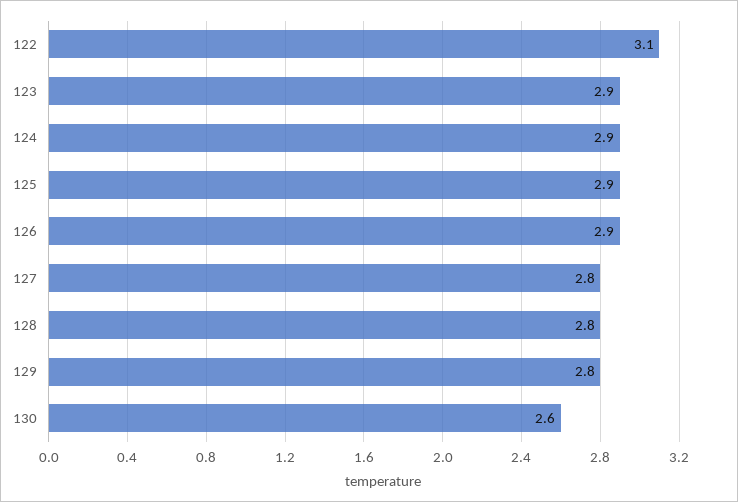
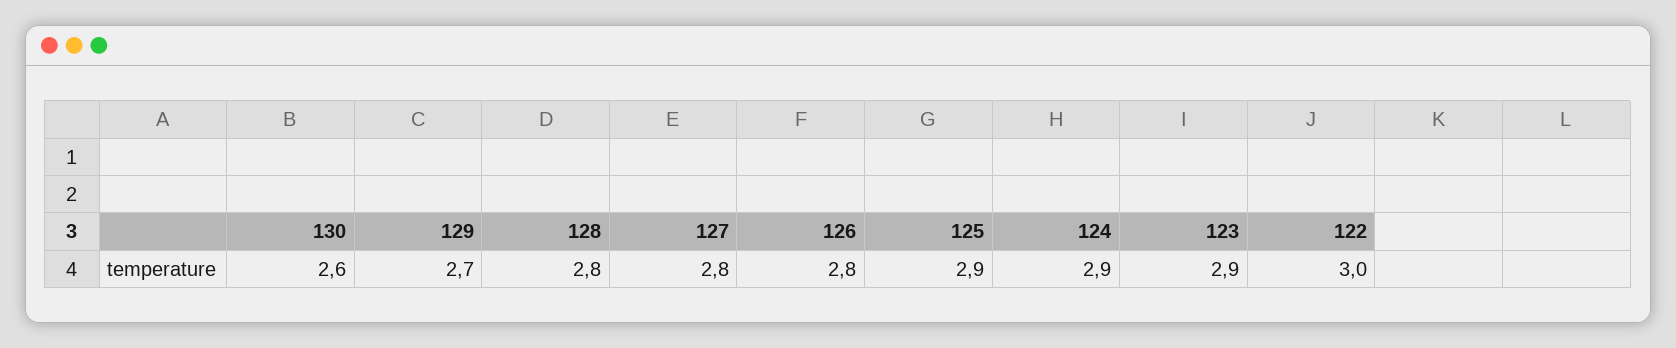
122: 3.1 -> 3
126: 2.9 -> 2.8
129: 2.8 -> 2.7

